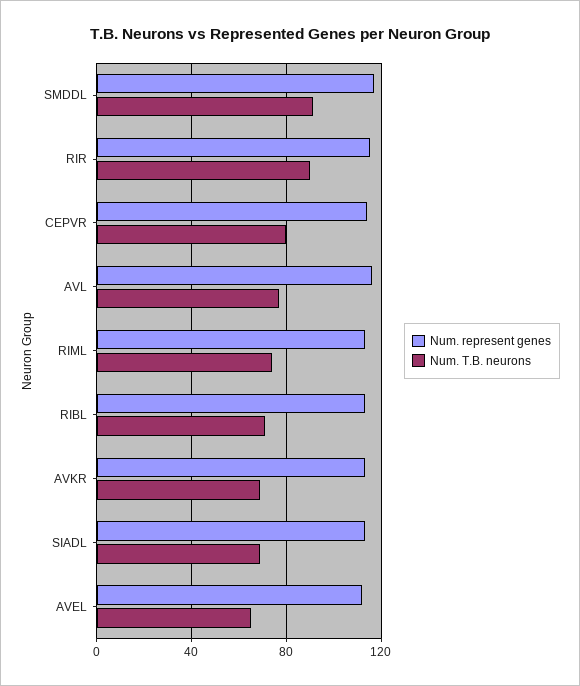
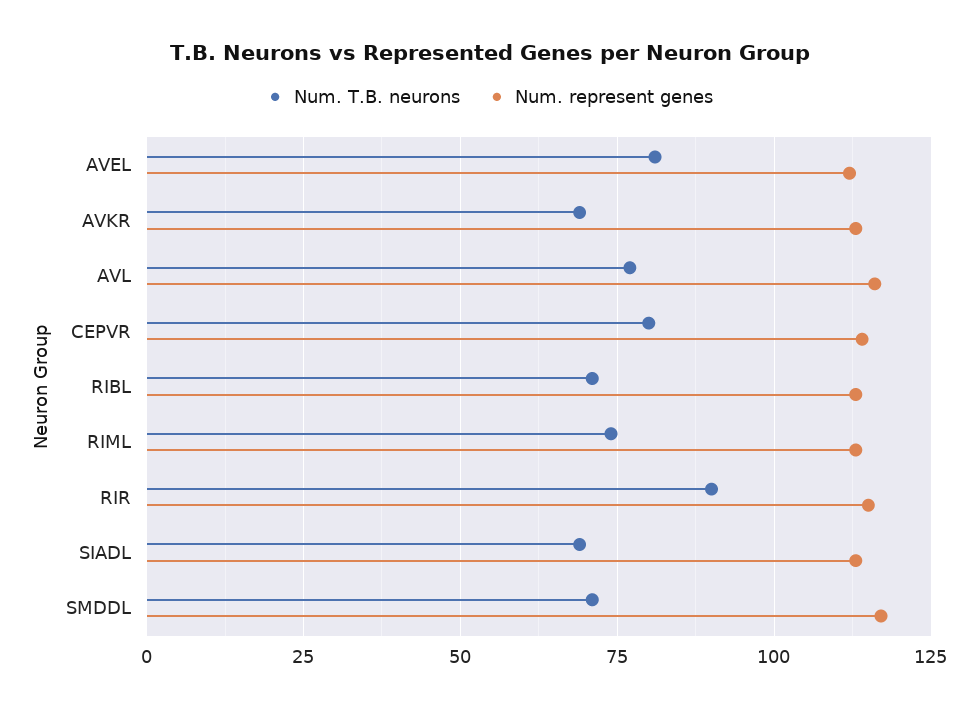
Num. T.B. neurons, SMDDL: 90 -> 70
Num. T.B. neurons, AVEL: 65 -> 80

